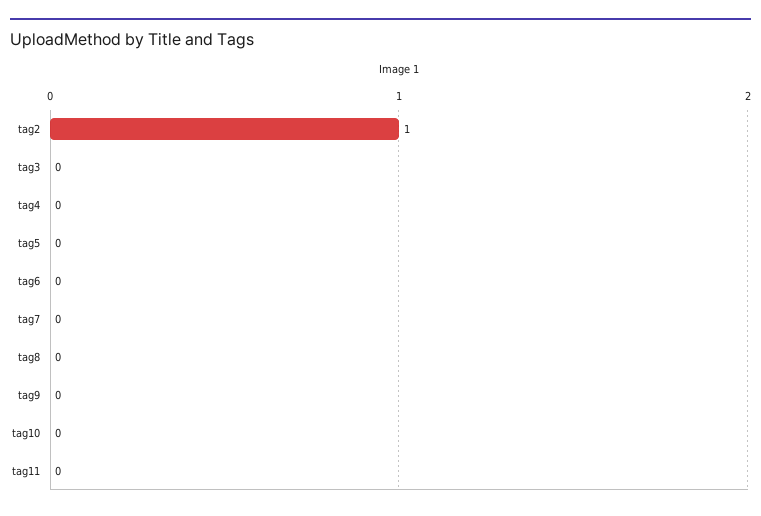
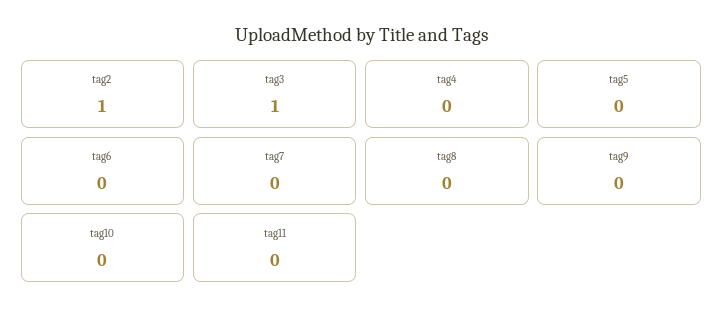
tag3: 0 -> 1

